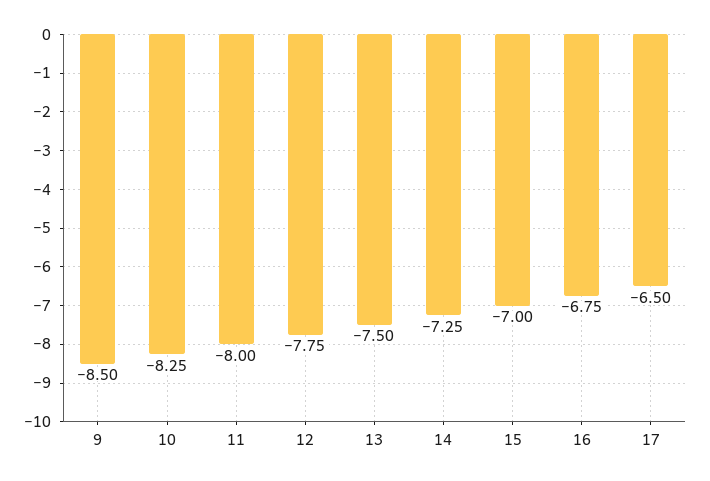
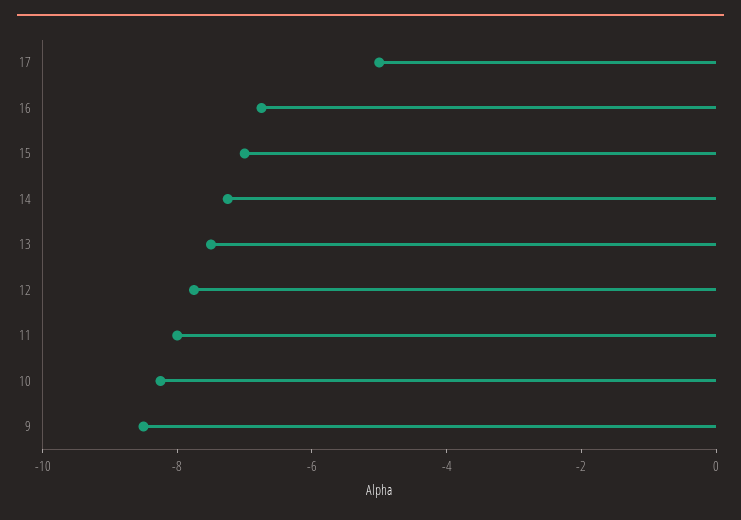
17: -6.5 -> -5

